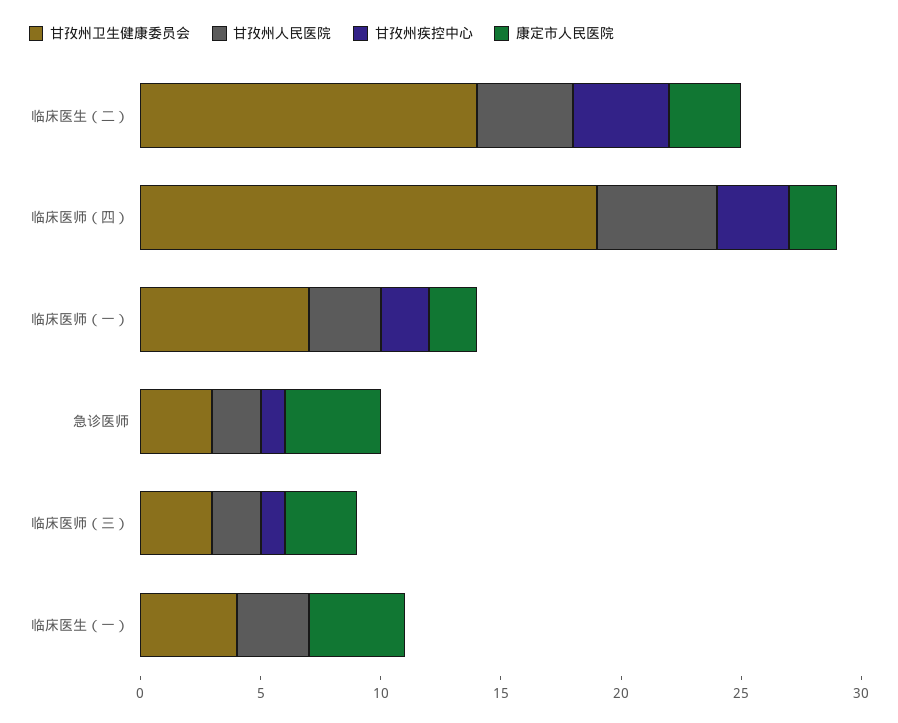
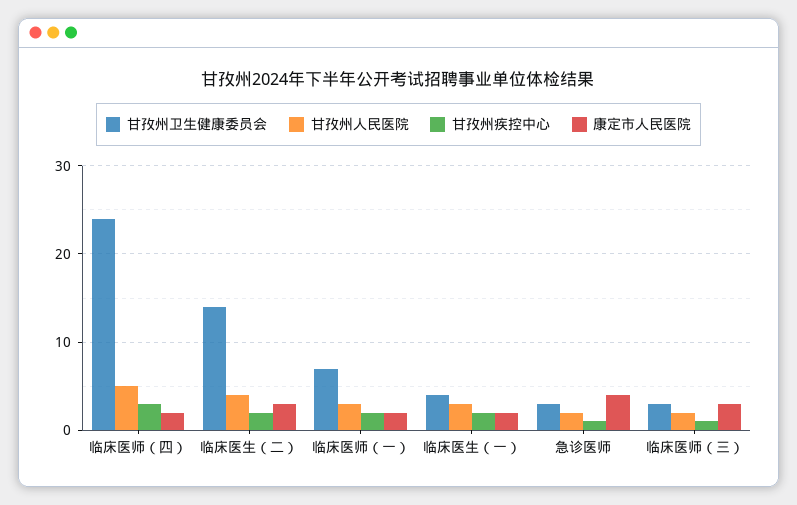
甘孜州疾控中心, 临床医生（二）: 4 -> 2
甘孜州卫生健康委员会, 临床医师（四）: 19 -> 24
甘孜州疾控中心, 临床医生（一）: 0 -> 2
康定市人民医院, 临床医生（一）: 4 -> 2

